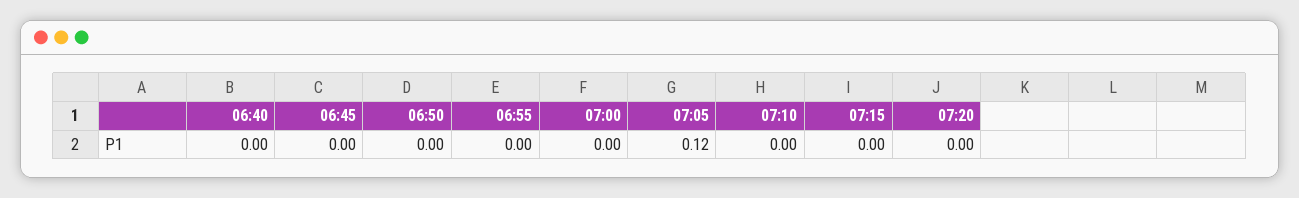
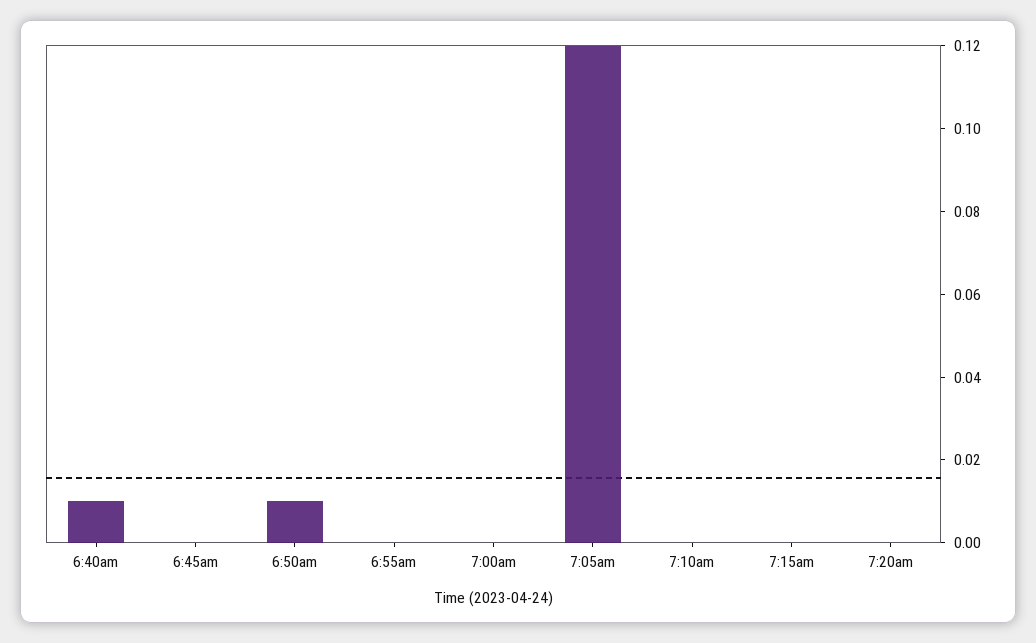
06:40: 0 -> 0.01
06:50: 0 -> 0.01

